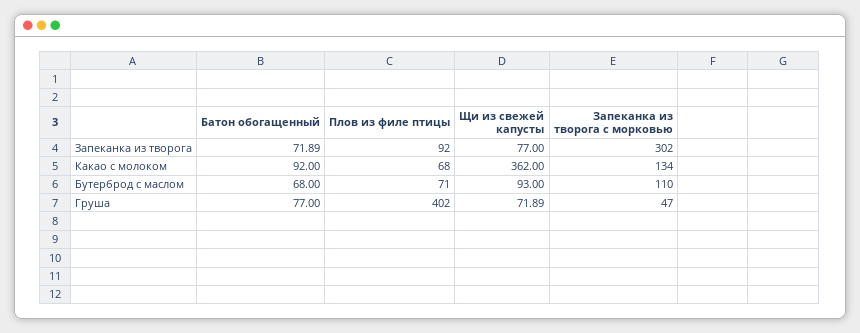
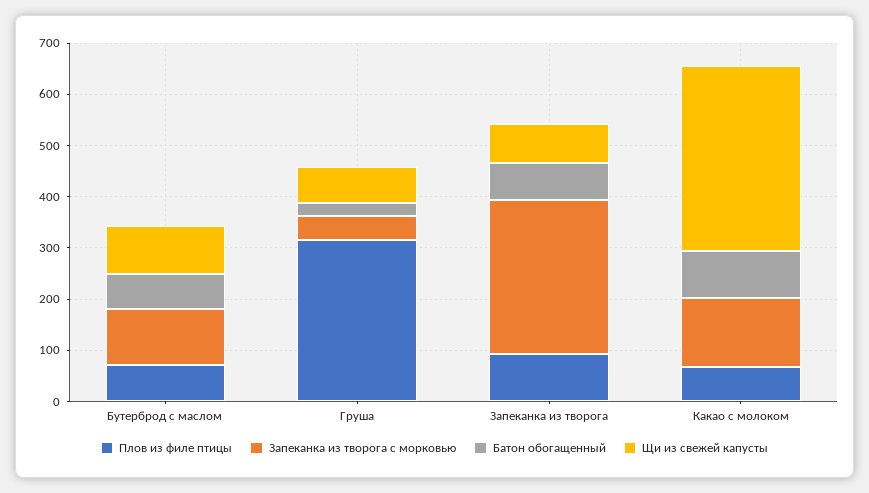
Батон обогащенный, Груша: 77 -> 20
Плов из филе птицы, Груша: 402 -> 320

